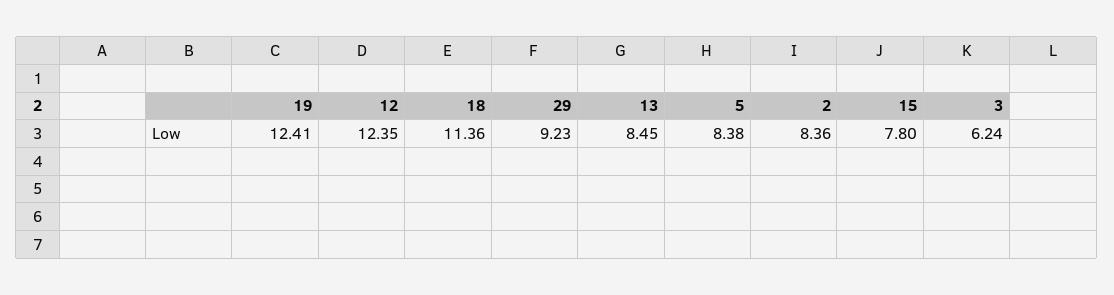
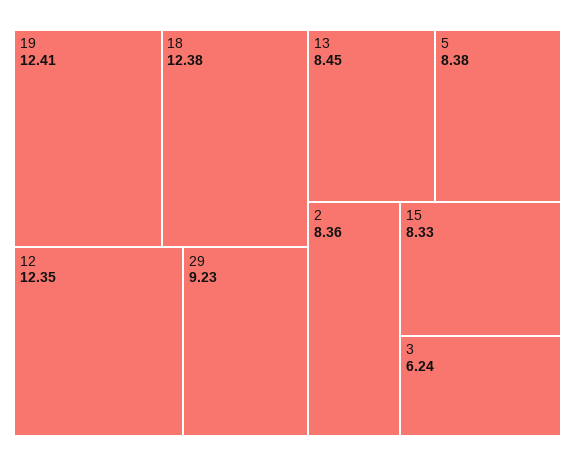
18: 11.36 -> 12.38
15: 7.8 -> 8.33

